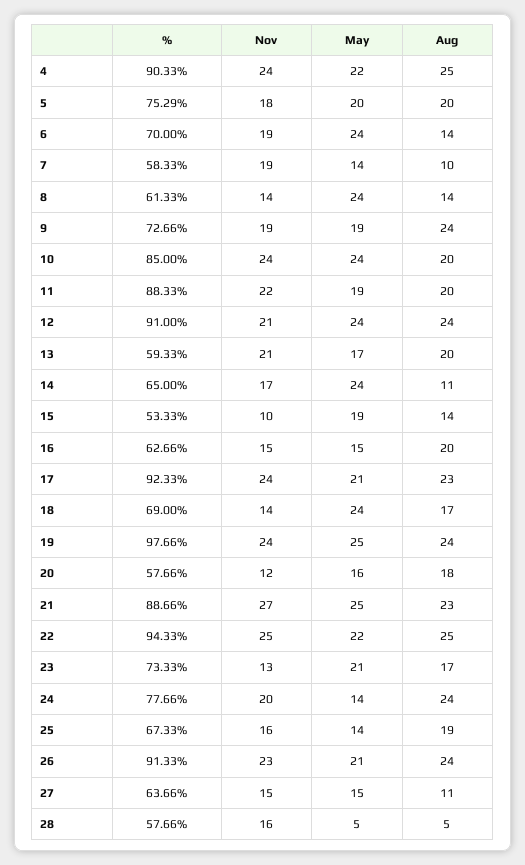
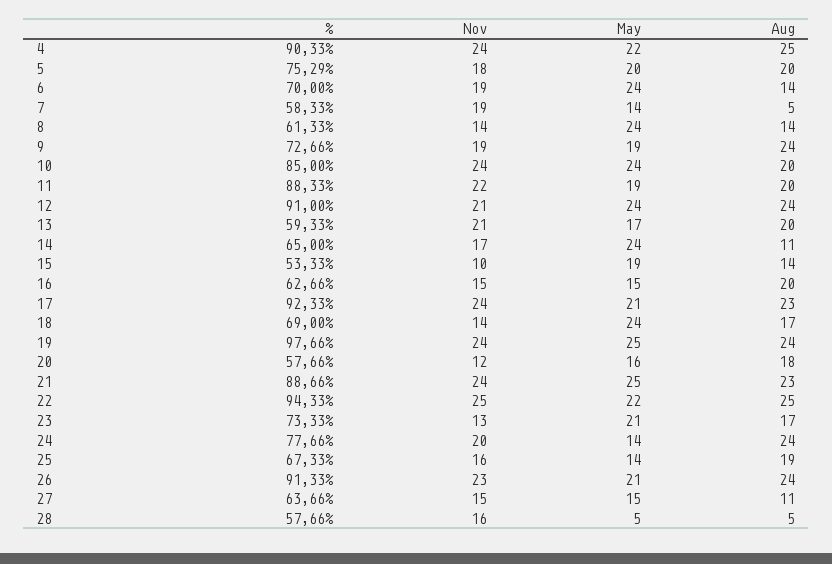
Aug, 7: 10 -> 5
Nov, 21: 27 -> 24

